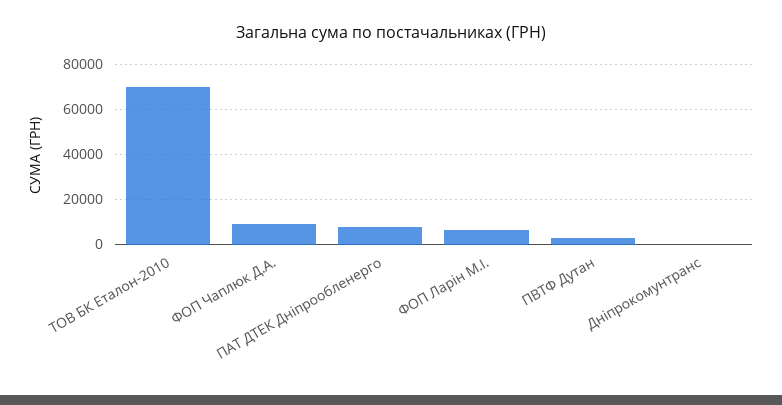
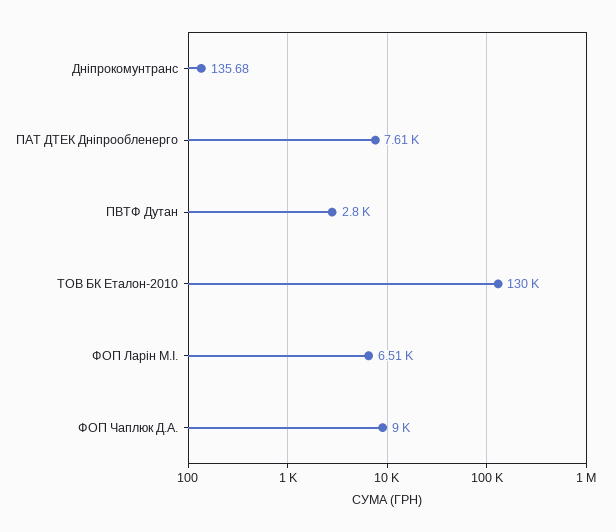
ТОВ БК Еталон-2010: 70000 -> 130000

